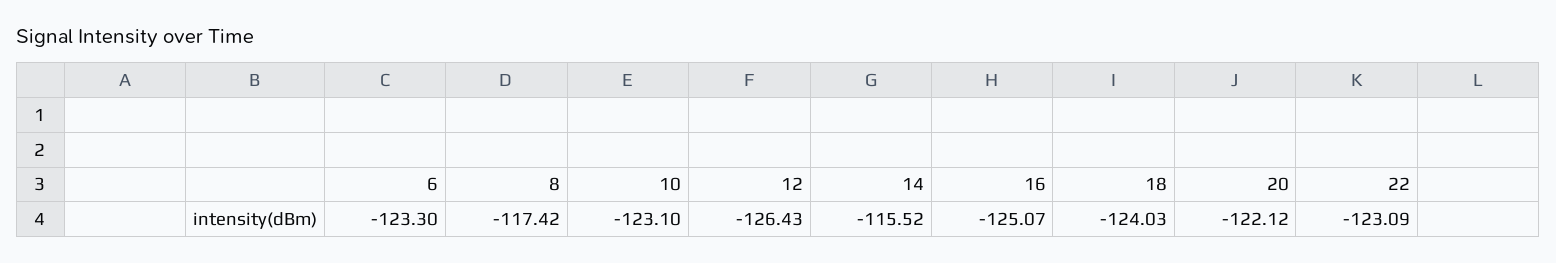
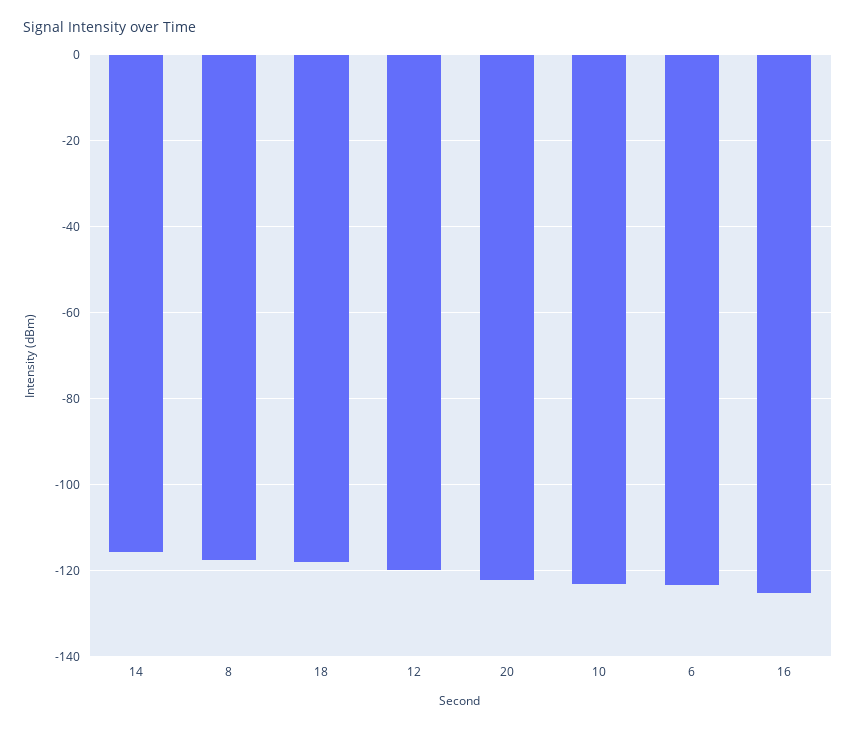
12: -126.43 -> -120
18: -124.03 -> -118
22: -123.09 -> none

